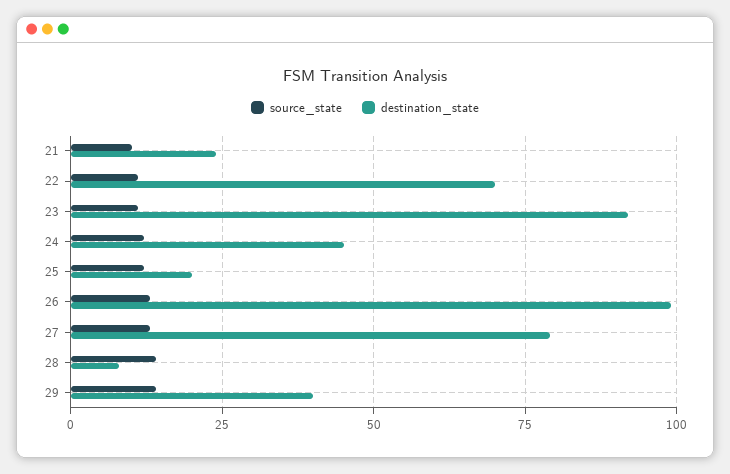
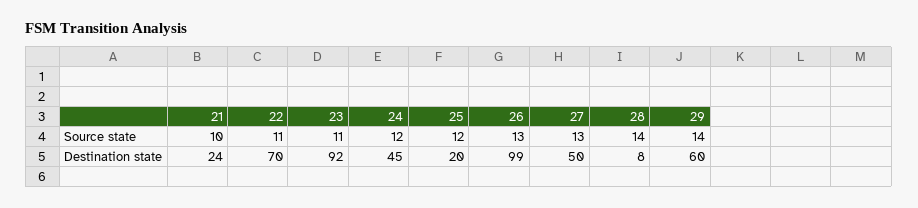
destination_state, 27: 80 -> 50
destination_state, 29: 40 -> 60

